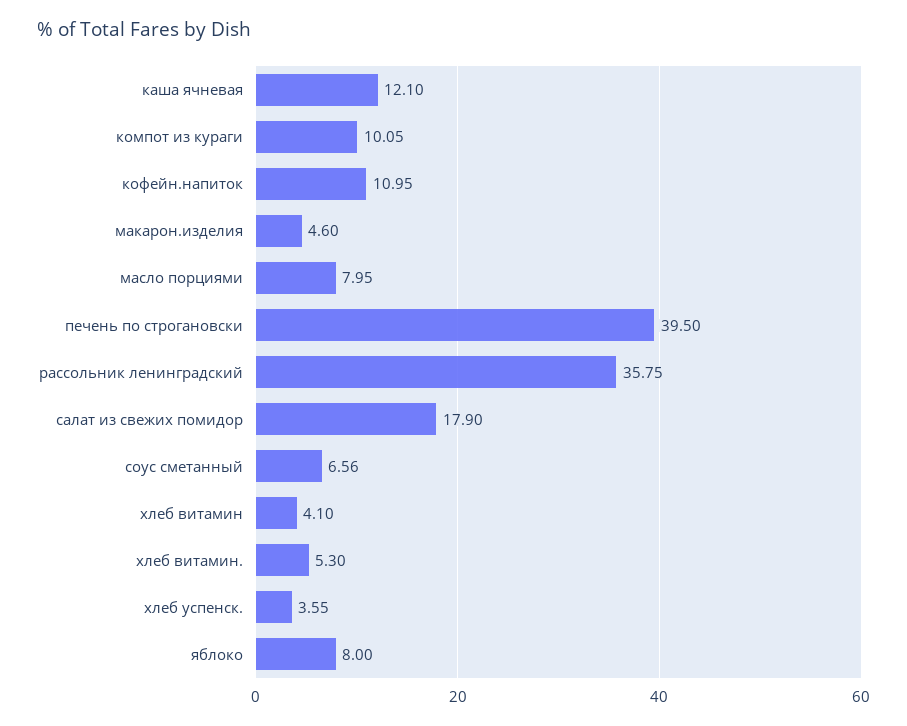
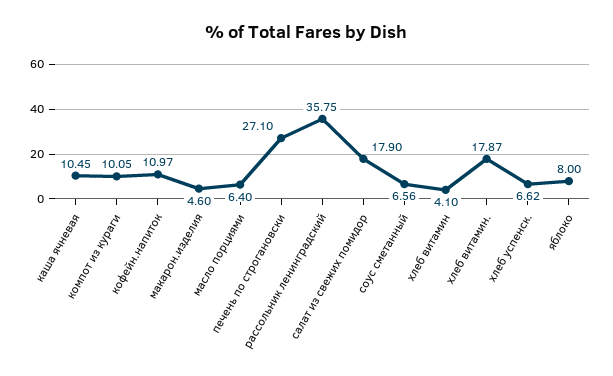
каша ячневая: 12.1 -> 10.45
кофейн.напиток: 10.95 -> 10.97
масло порциями: 7.95 -> 6.4
печень по строгановски: 39.5 -> 27.1
хлеб витамин.: 5.3 -> 17.87
хлеб успенск.: 3.55 -> 6.62

